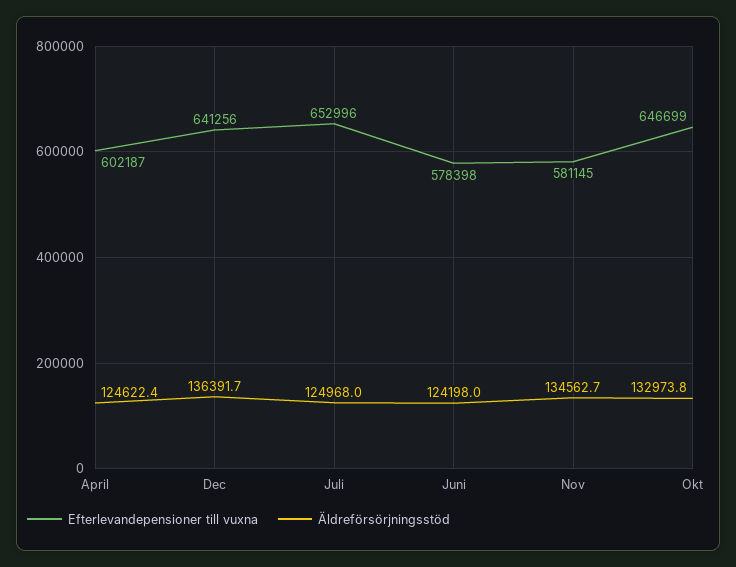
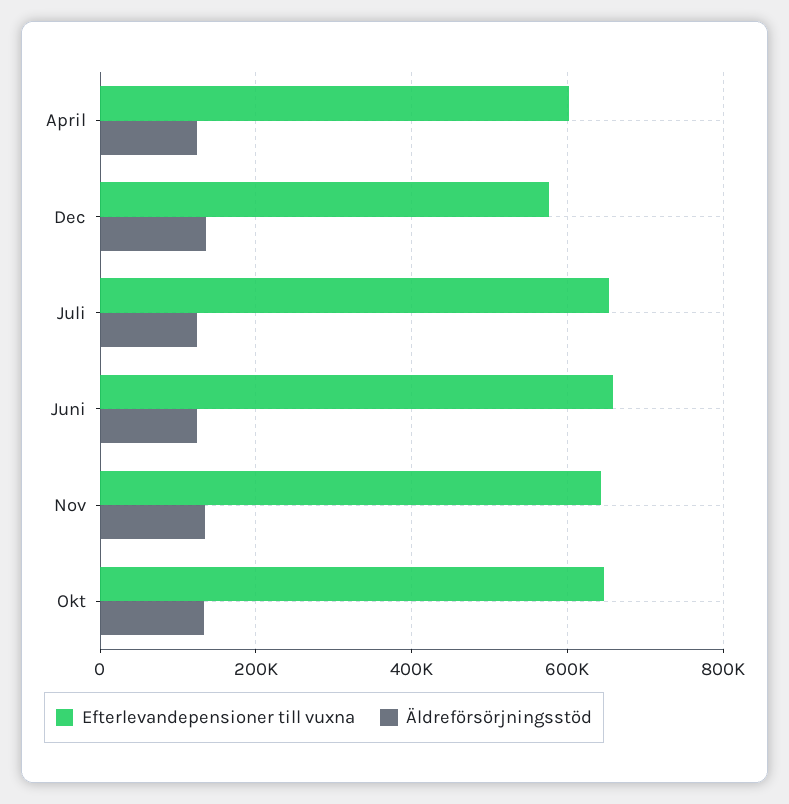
Efterlevandepensioner till vuxna, Dec: 641256 -> 580000
Efterlevandepensioner till vuxna, Juni: 578398 -> 660000
Efterlevandepensioner till vuxna, Nov: 581145 -> 640000

